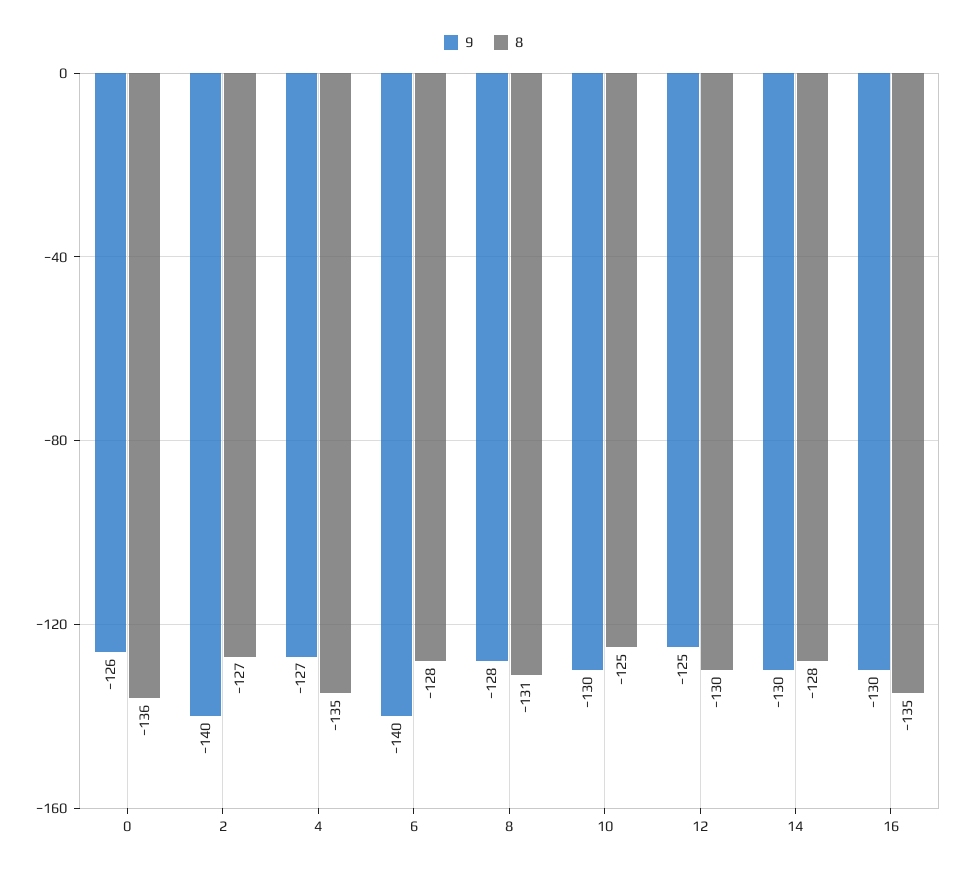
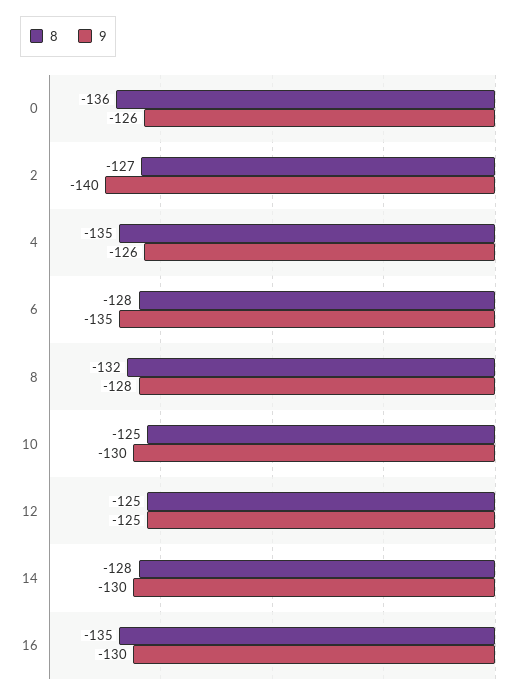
9, 4: -127 -> -126
9, 6: -140 -> -135
8, 8: -131 -> -132
8, 12: -130 -> -125

